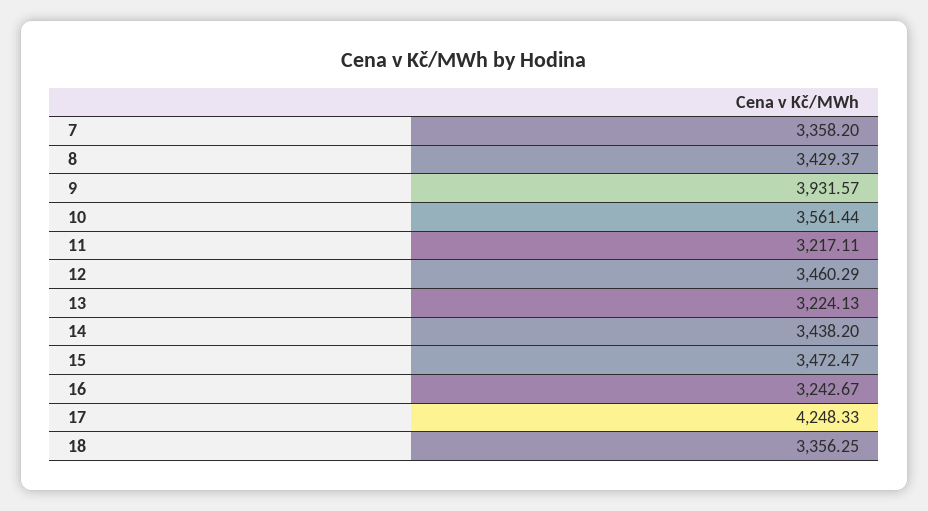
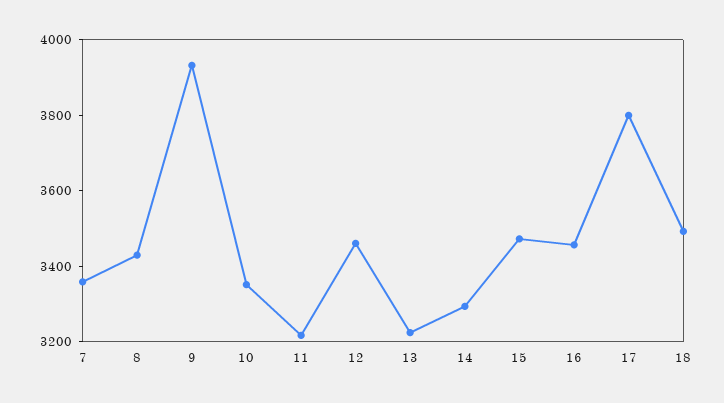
10: 3561.44 -> 3350
14: 3438.2 -> 3300
16: 3242.67 -> 3450
17: 4248.33 -> 3800
18: 3356.25 -> 3500

